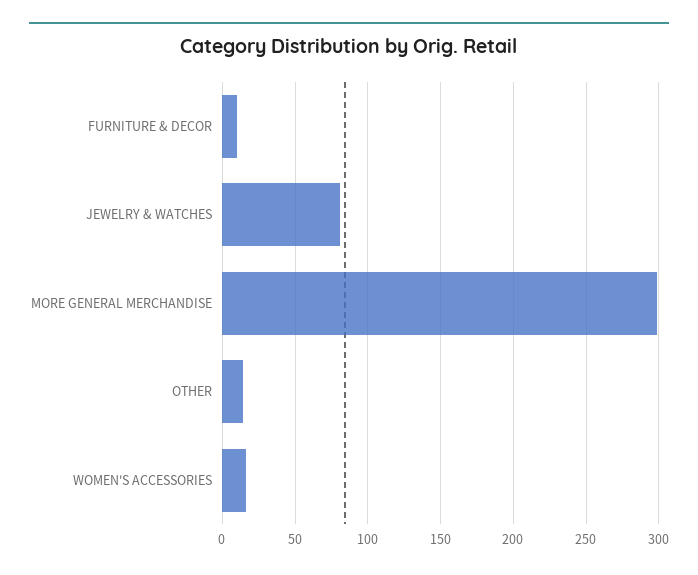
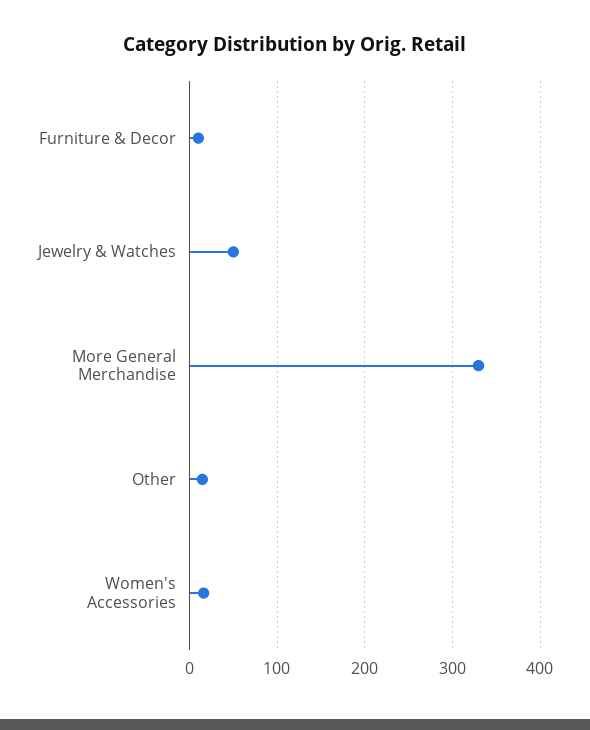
JEWELRY & WATCHES: 80 -> 50
MORE GENERAL MERCHANDISE: 300 -> 330

